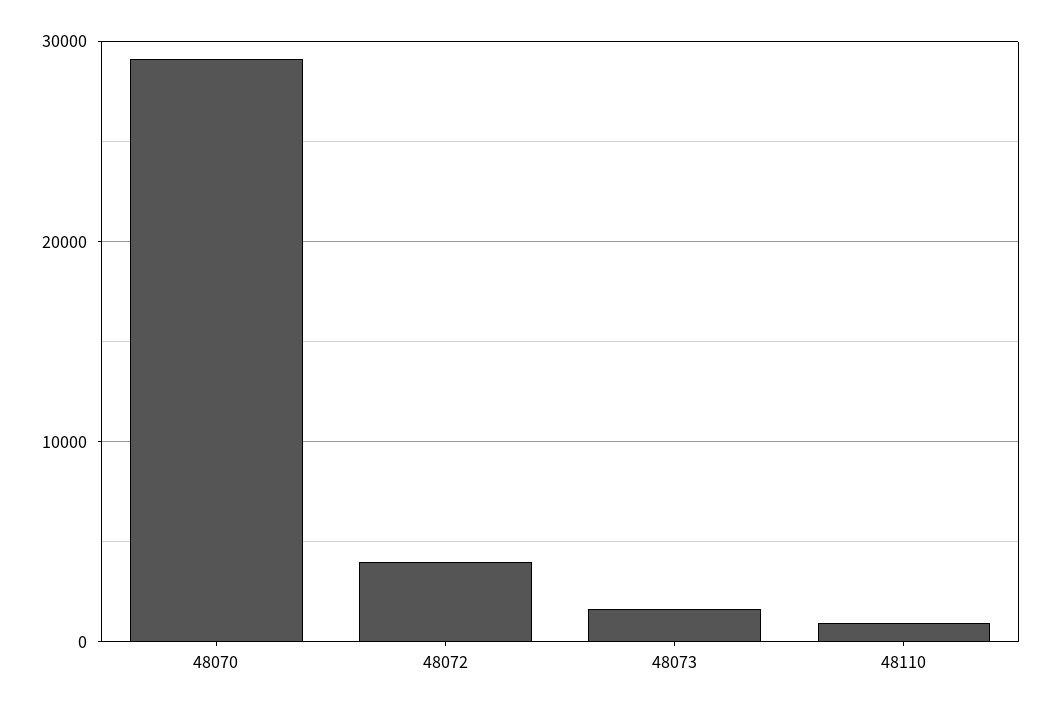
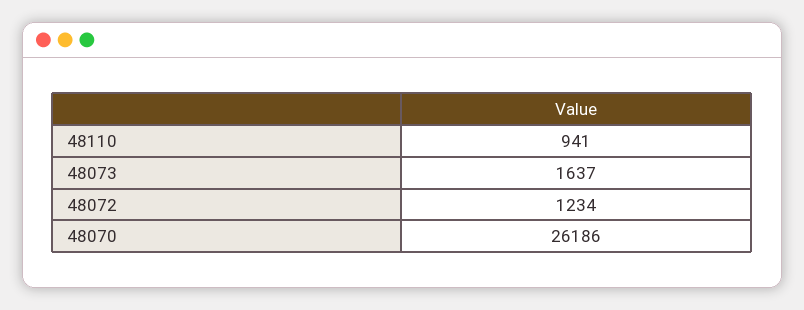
48070: 29000 -> 26186
48072: 4000 -> 1234

